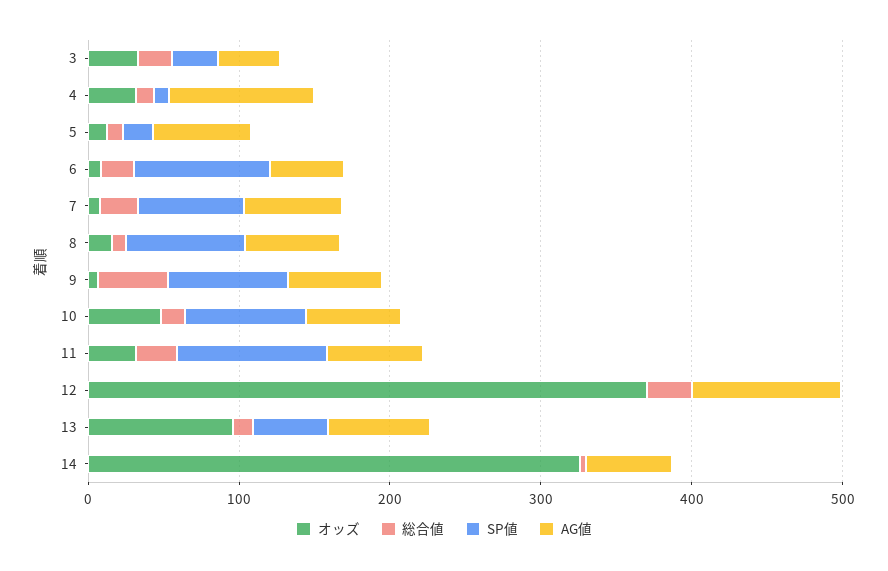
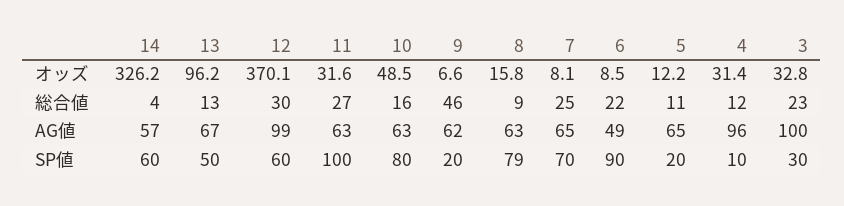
AG値, 3: 40 -> 100
SP値, 9: 80 -> 20
SP値, 12: 0 -> 60
SP値, 14: 0 -> 60

